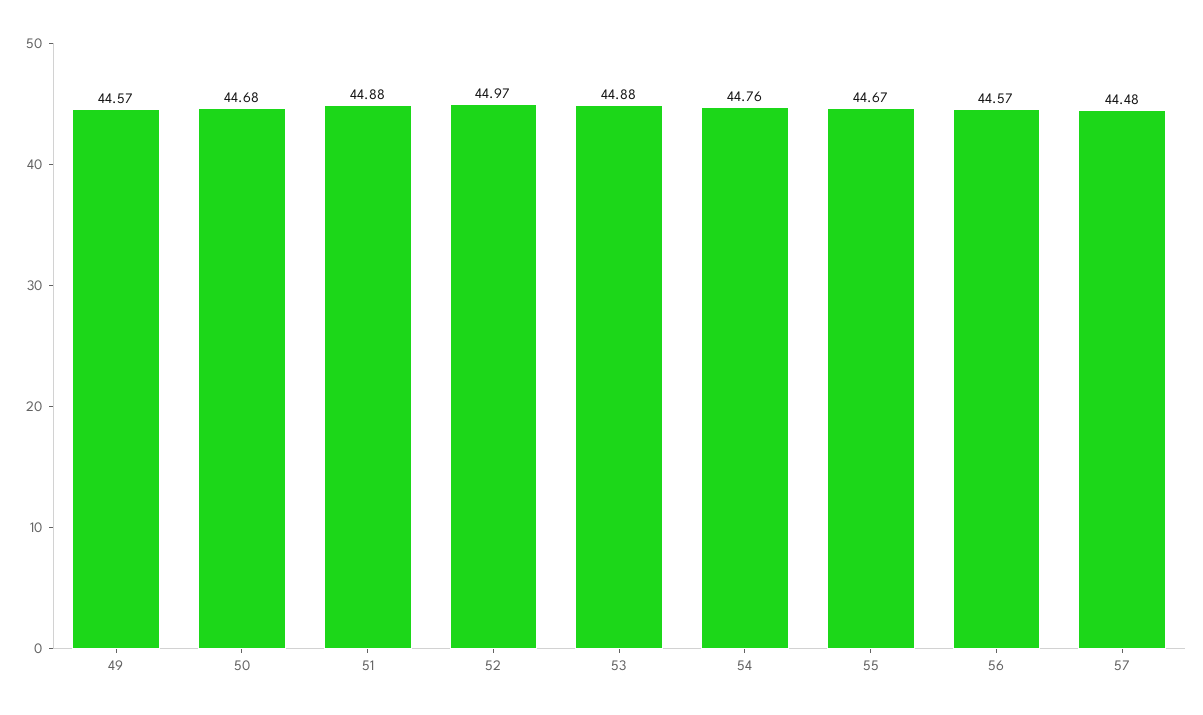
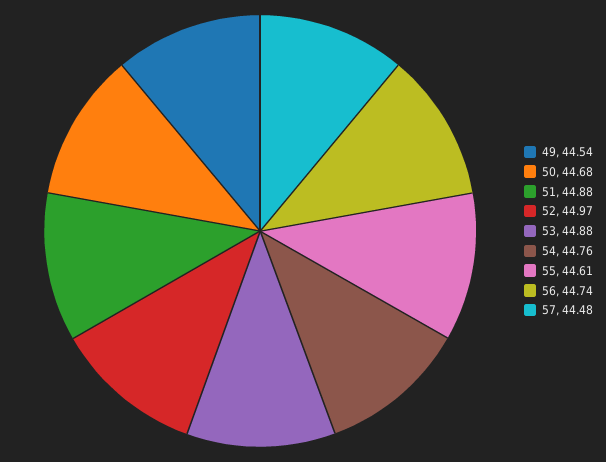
49: 44.57 -> 44.54
55: 44.67 -> 44.61
56: 44.57 -> 44.74

